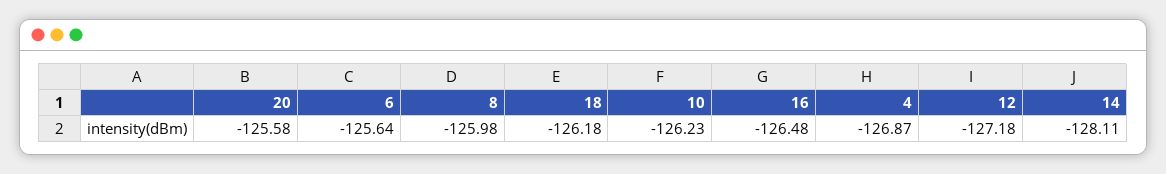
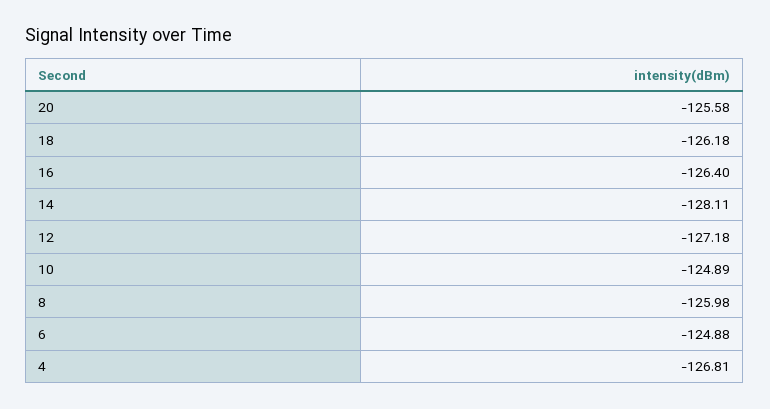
6: -125.64 -> -124.88
10: -126.23 -> -124.89
16: -126.48 -> -126.4
4: -126.87 -> -126.81

